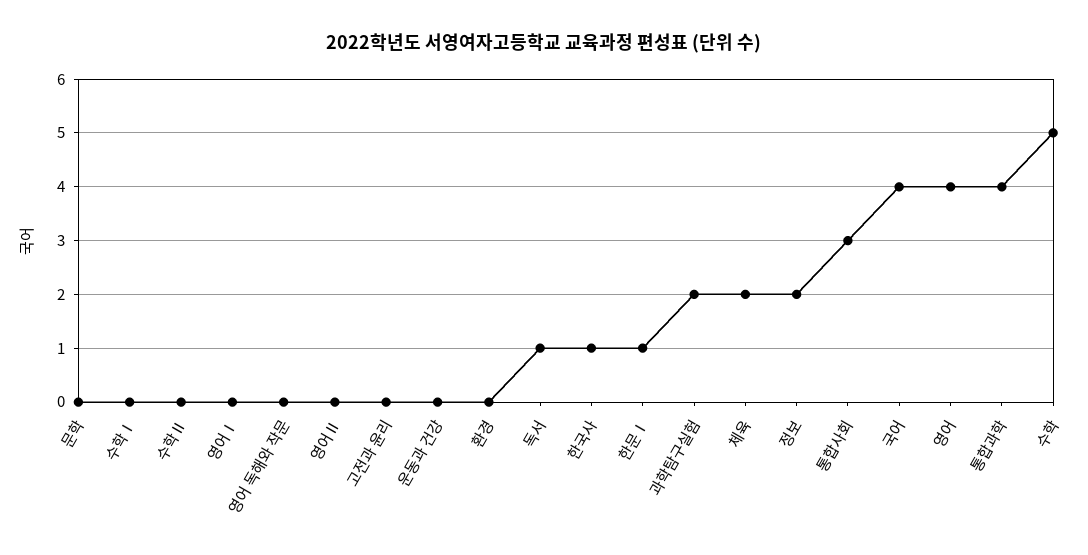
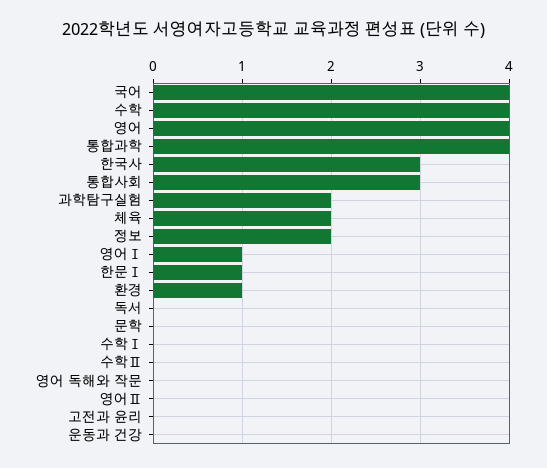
영어Ⅰ: 0 -> 1
환경: 0 -> 1
독서: 1 -> 0
한국사: 1 -> 3
수학: 5 -> 4

